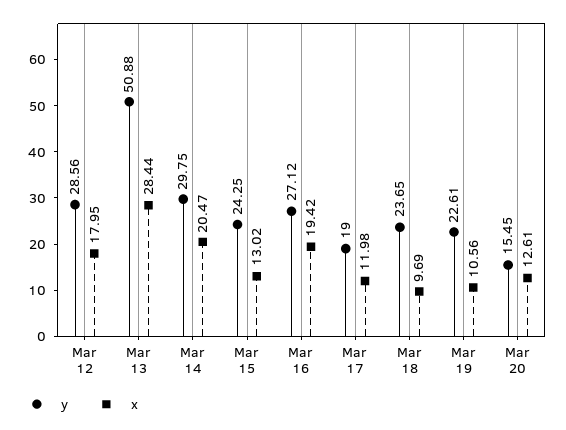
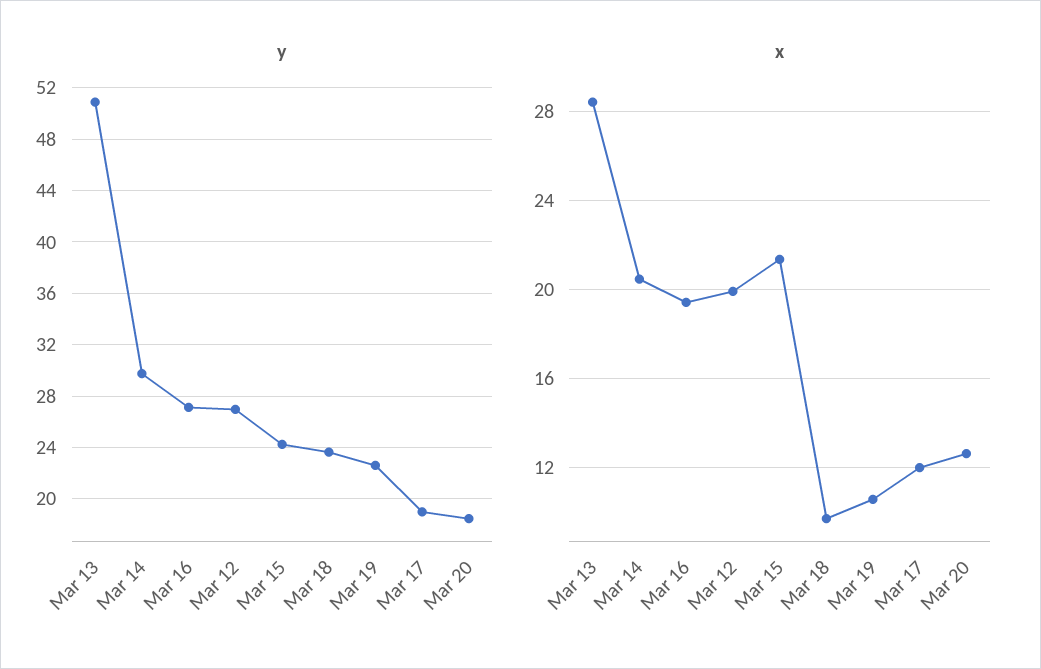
y, Mar 12: 28.56 -> 27
x, Mar 12: 17.95 -> 20
x, Mar 15: 13.02 -> 21.5
y, Mar 20: 15.45 -> 18.5

